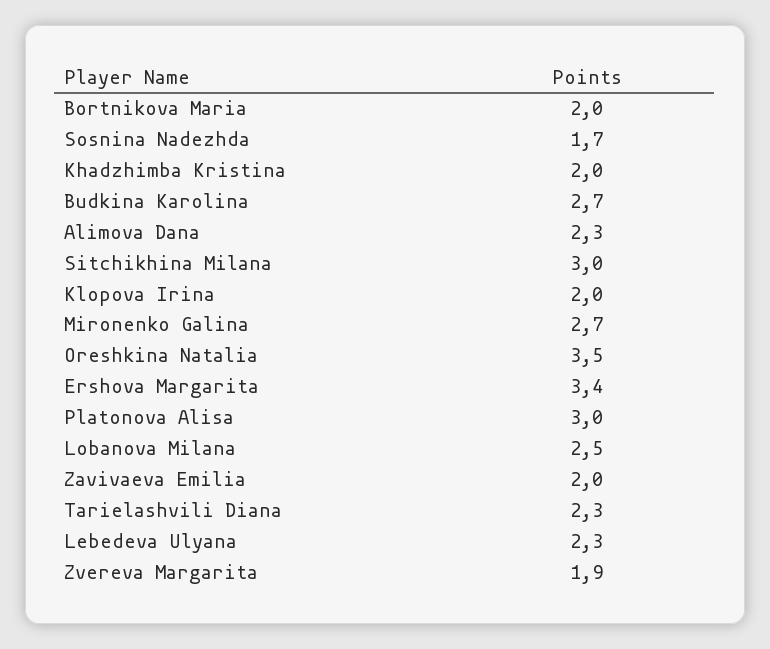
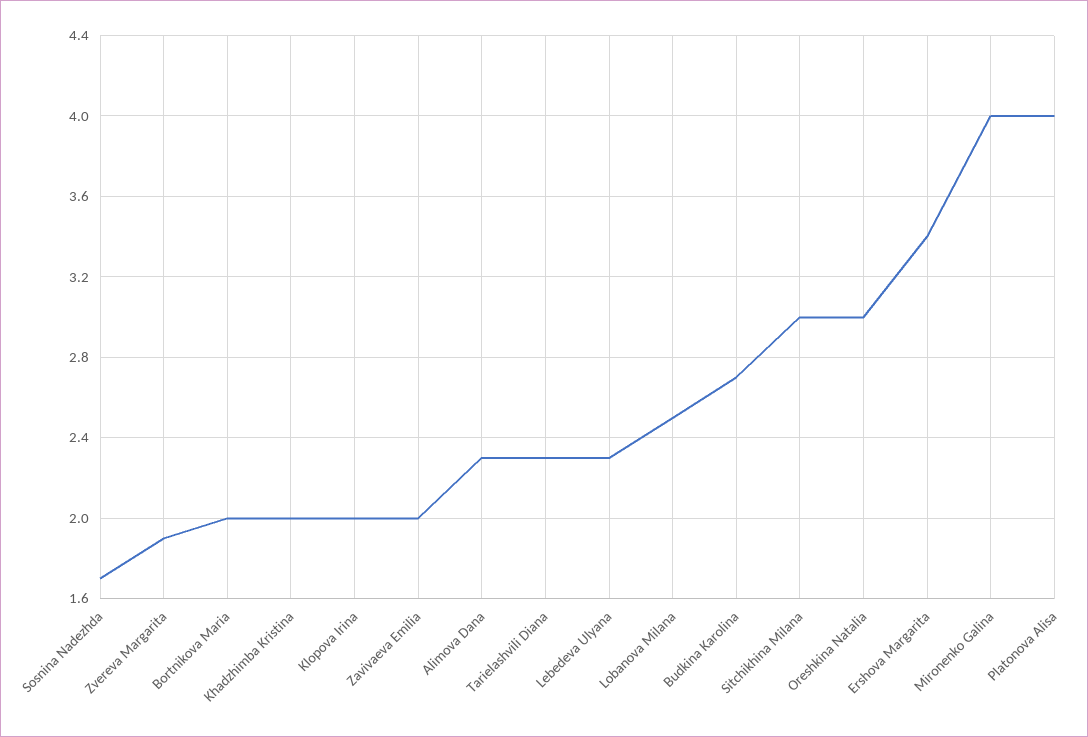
Mironenko Galina: 2.7 -> 4
Oreshkina Natalia: 3.5 -> 3
Platonova Alisa: 3 -> 4

